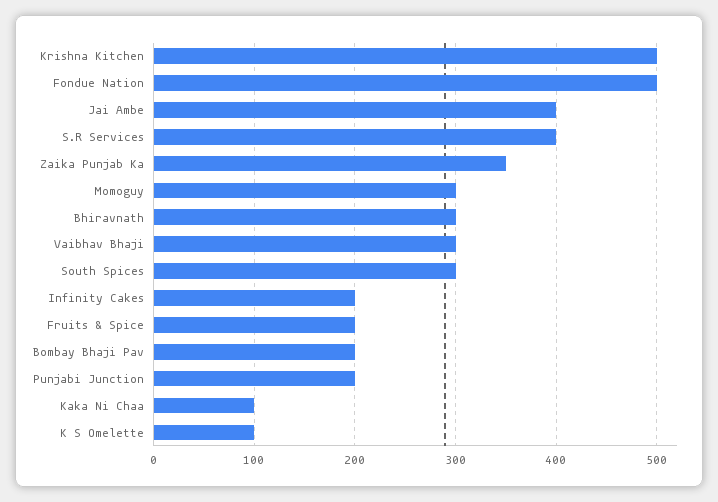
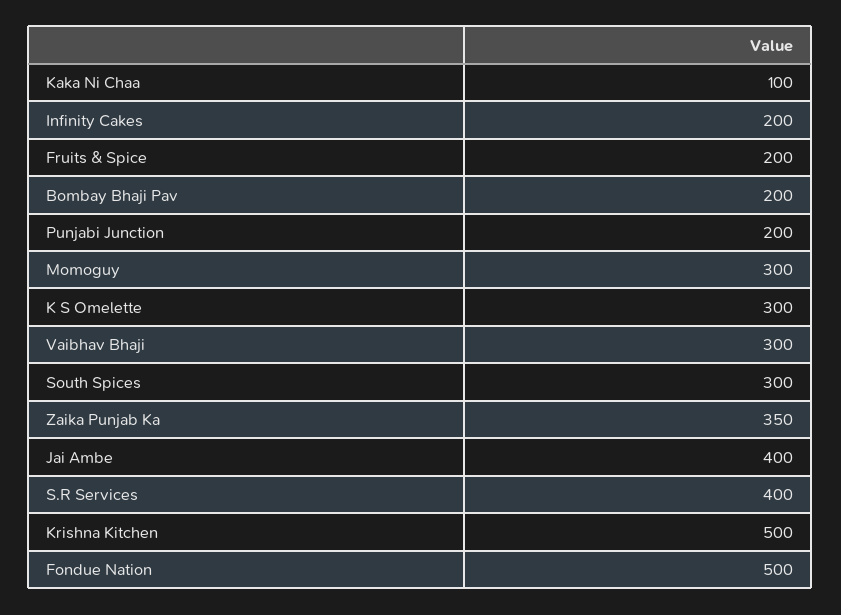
Bhiravnath: 300 -> none
K S Omelette: 100 -> 300

